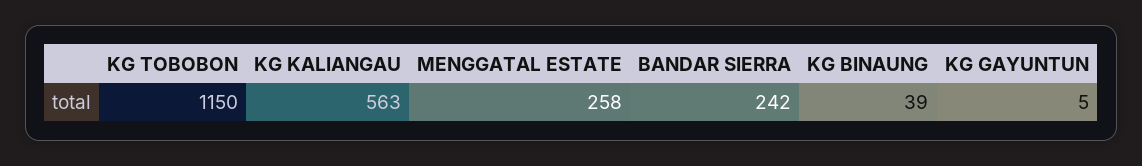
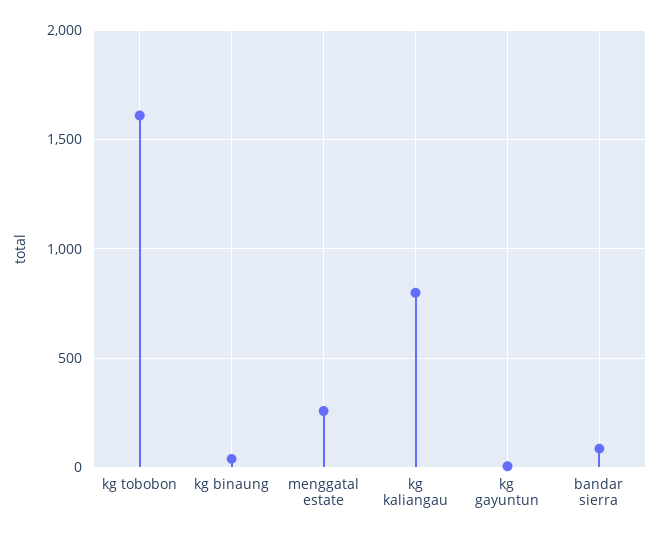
KG TOBOBON: 1150 -> 1600
KG KALIANGAU: 563 -> 800
BANDAR SIERRA: 242 -> 100

